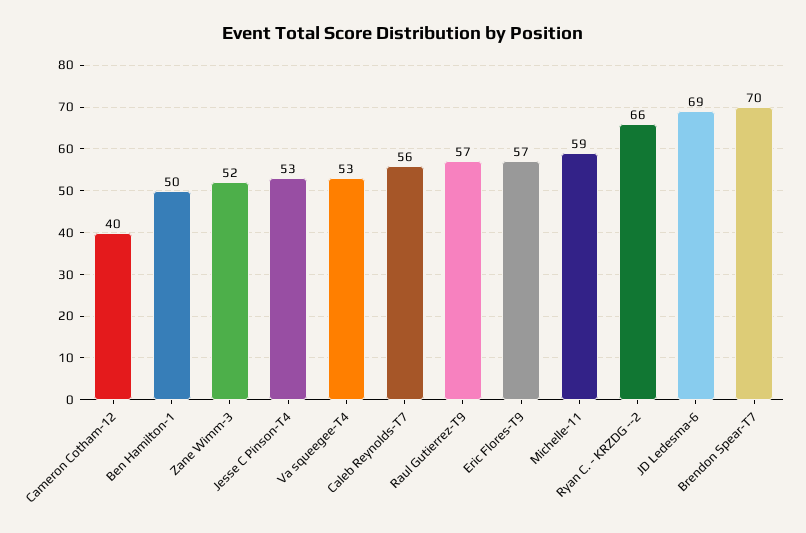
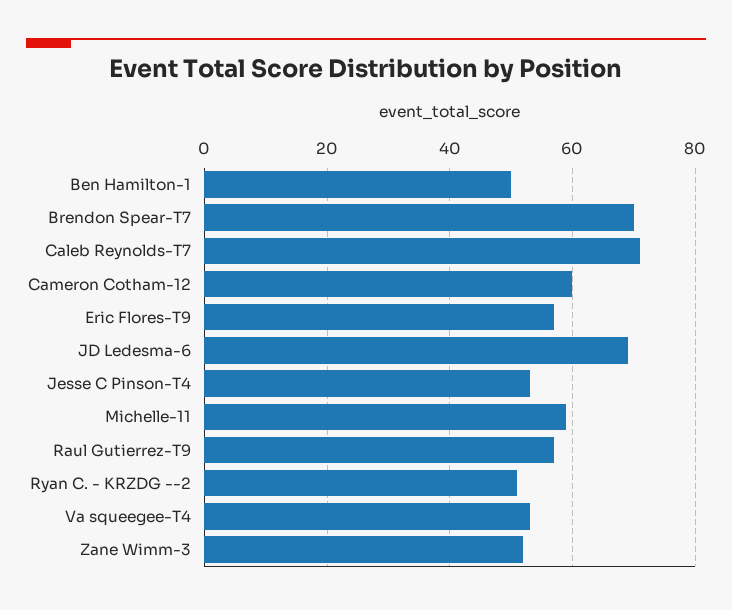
Cameron Cotham-12: 40 -> 60
Caleb Reynolds-T7: 56 -> 70
Ryan C. - KRZDG --2: 66 -> 50

